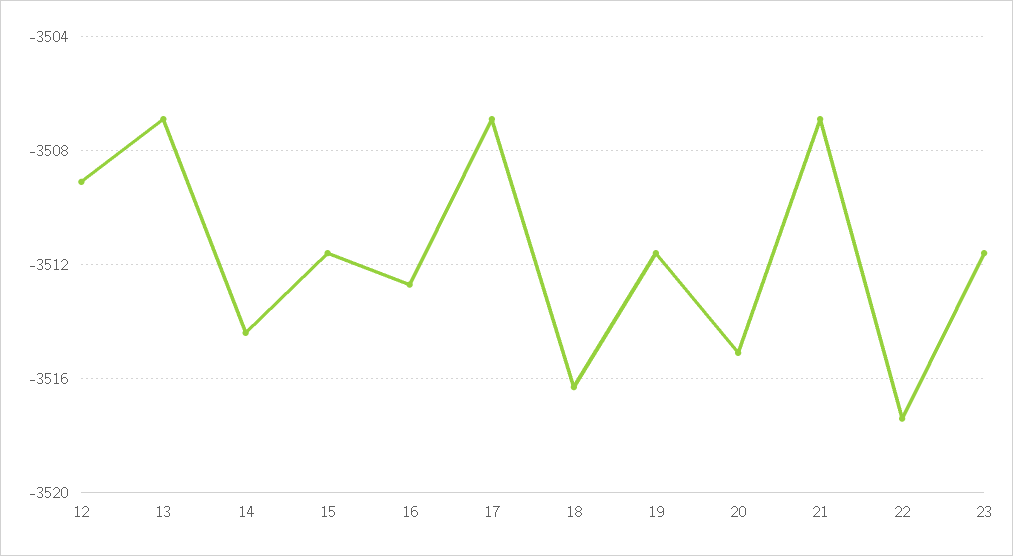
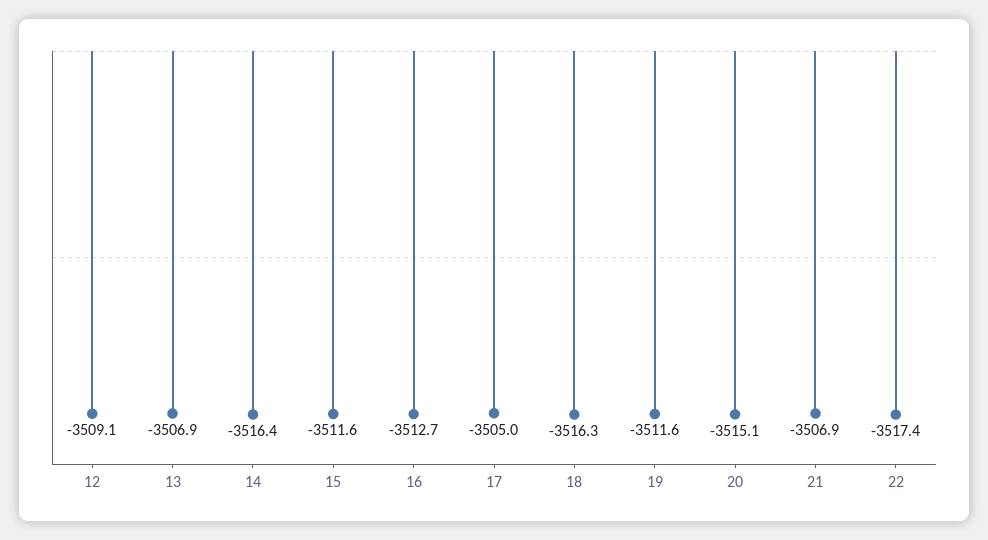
14: -3514.5 -> -3516.4
17: -3507 -> -3505
23: -3511.5 -> none

